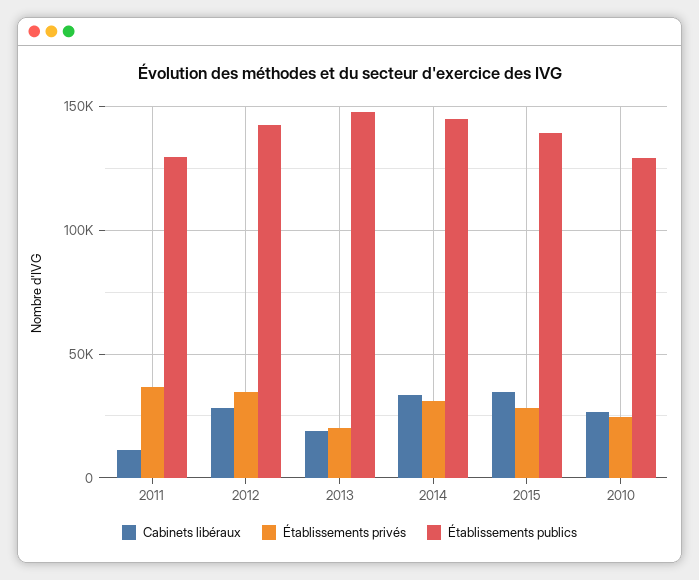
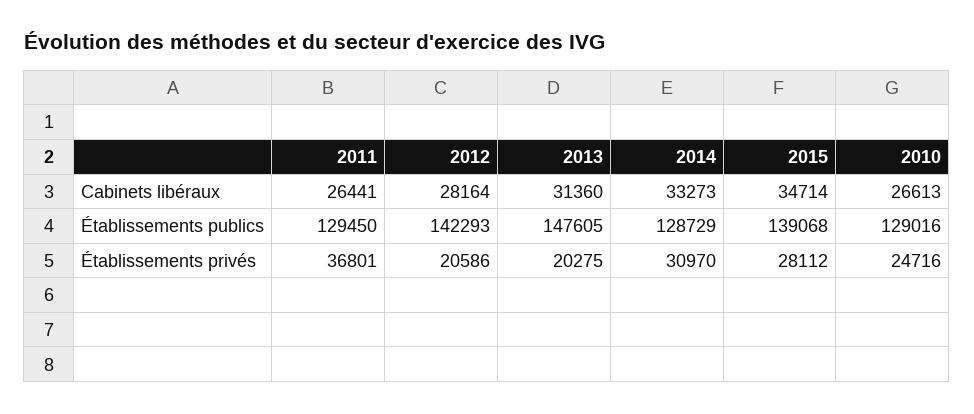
Cabinets libéraux, 2011: 10000 -> 26441
Établissements privés, 2012: 35000 -> 20586
Cabinets libéraux, 2013: 20000 -> 31360
Établissements publics, 2014: 145000 -> 128729

